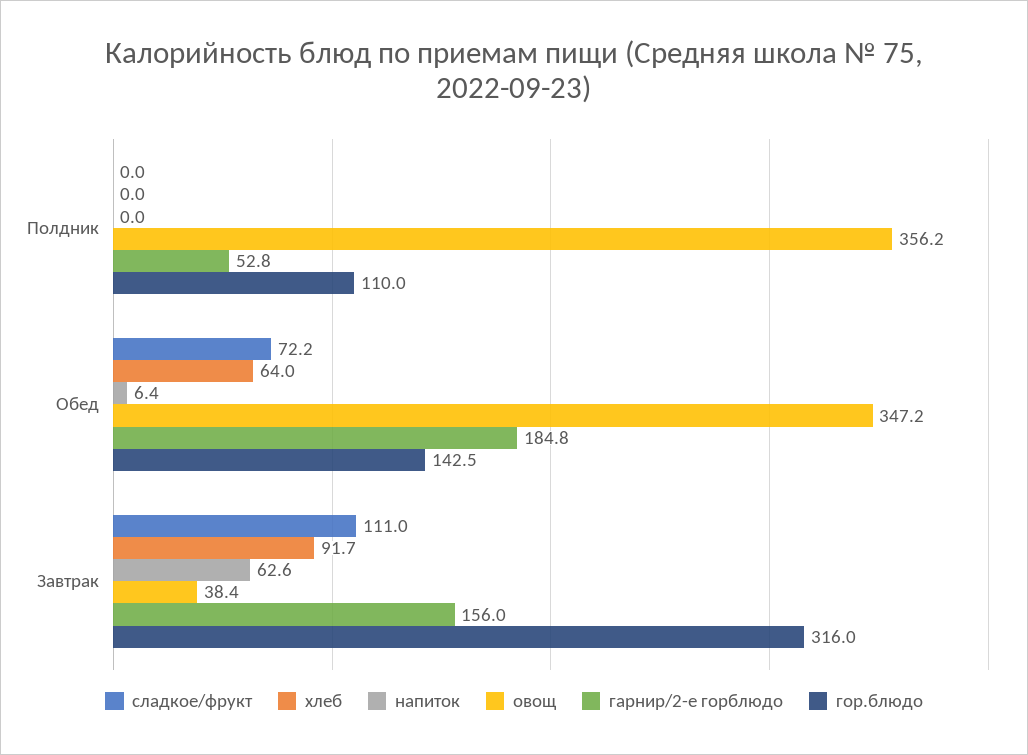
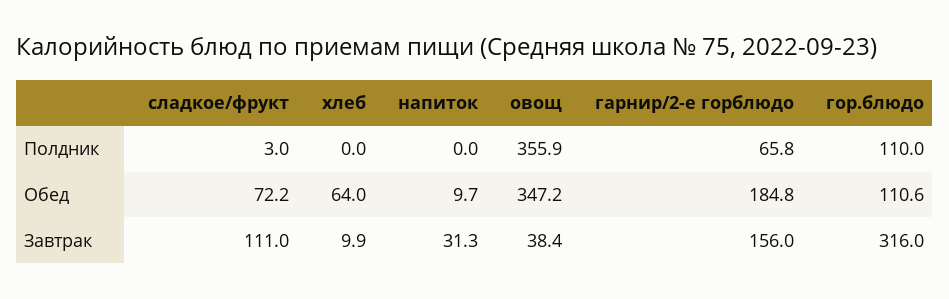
сладкое/фрукт, Полдник: 0 -> 3
овощ, Полдник: 356.2 -> 355.9
гарнир/2-е горблюдо, Полдник: 52.8 -> 65.8
напиток, Обед: 6.4 -> 9.7
гор.блюдо, Обед: 142.5 -> 110.6
хлеб, Завтрак: 91.7 -> 9.9
напиток, Завтрак: 62.6 -> 31.3

